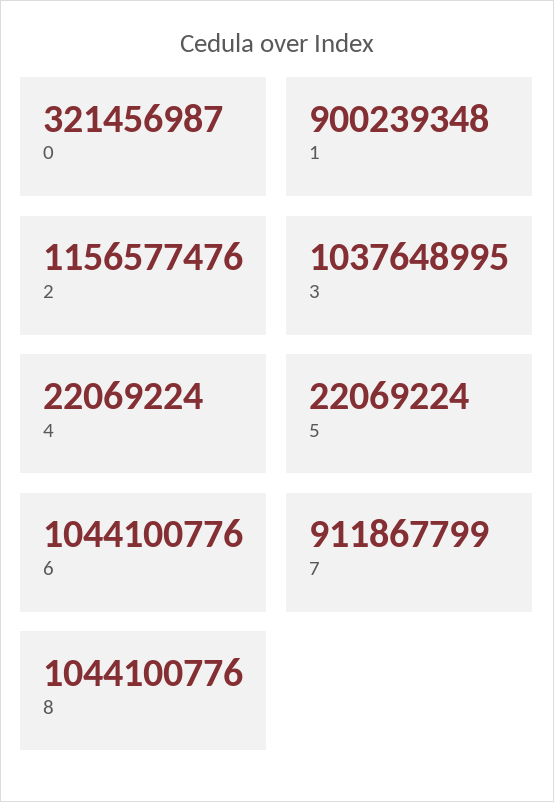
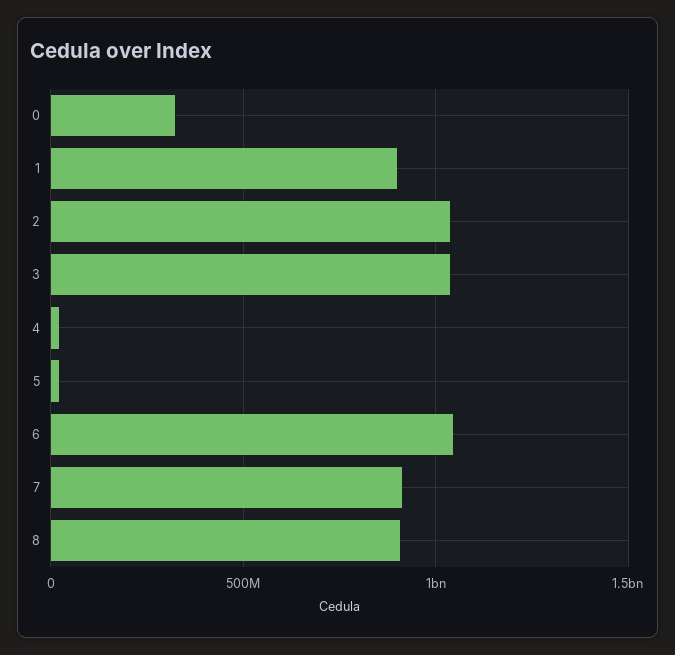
2: 1156577476 -> 1050000000
8: 1044100776 -> 900000000

